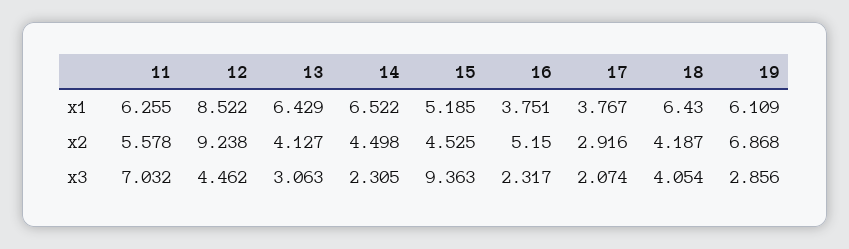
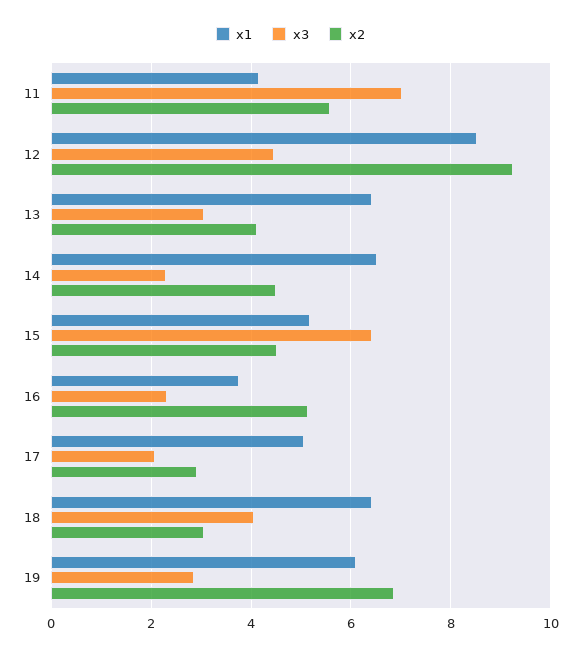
x1, 11: 6.255 -> 4.2
x1, 17: 3.767 -> 5
x2, 18: 4.187 -> 3
x3, 15: 9.363 -> 6.4

